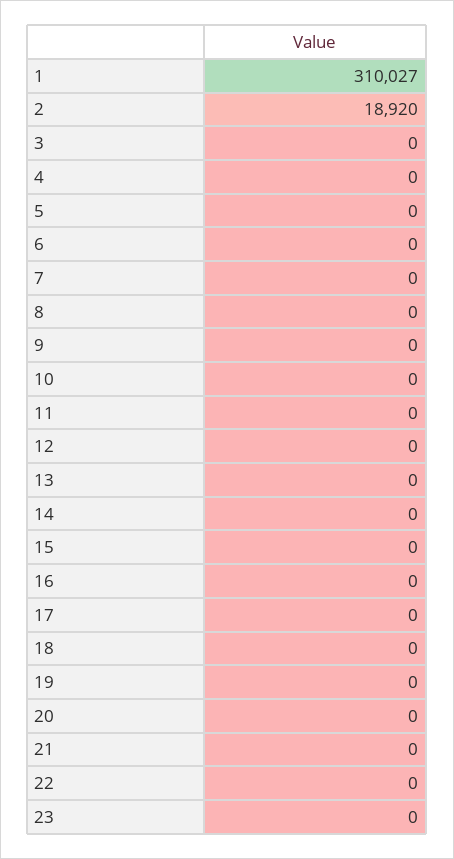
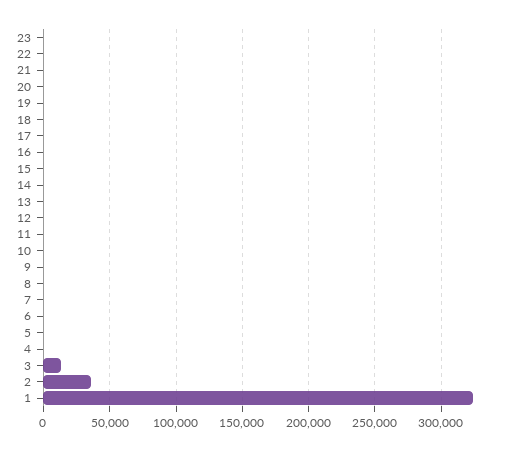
1: 310027 -> 325000
2: 18920 -> 35000
3: 0 -> 15000

